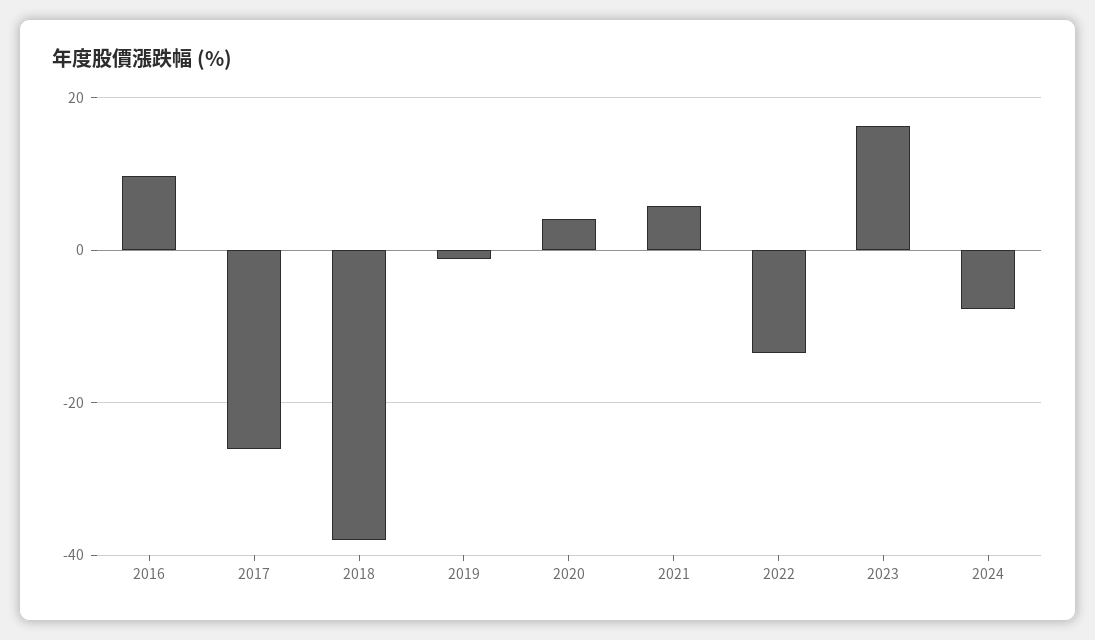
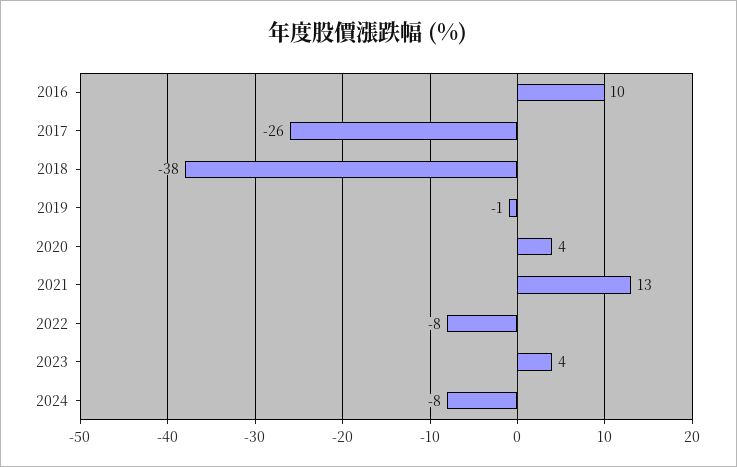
2021: 6 -> 13
2022: -14 -> -8
2023: 16 -> 4

